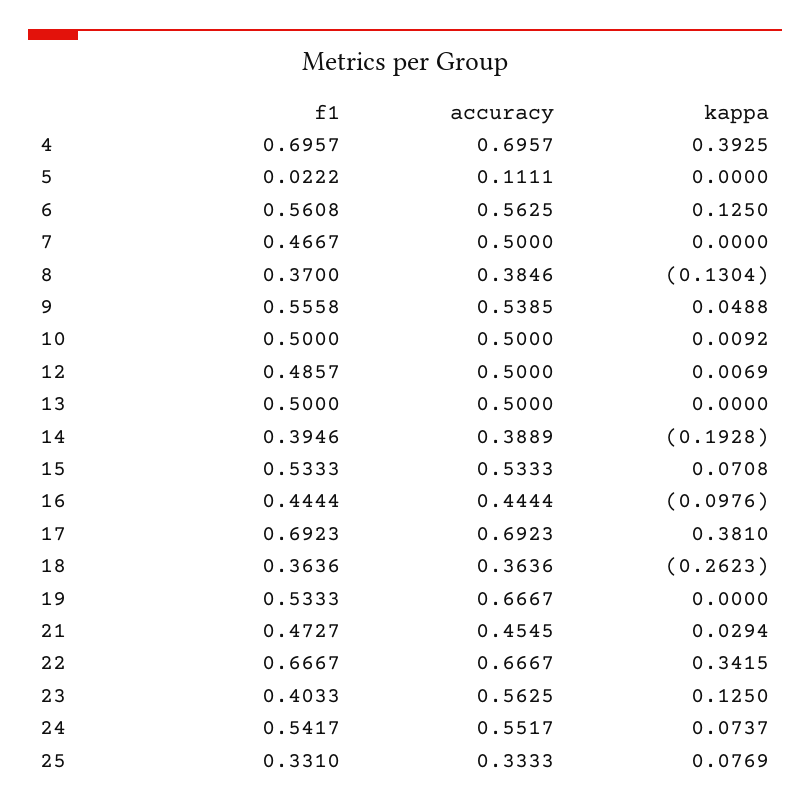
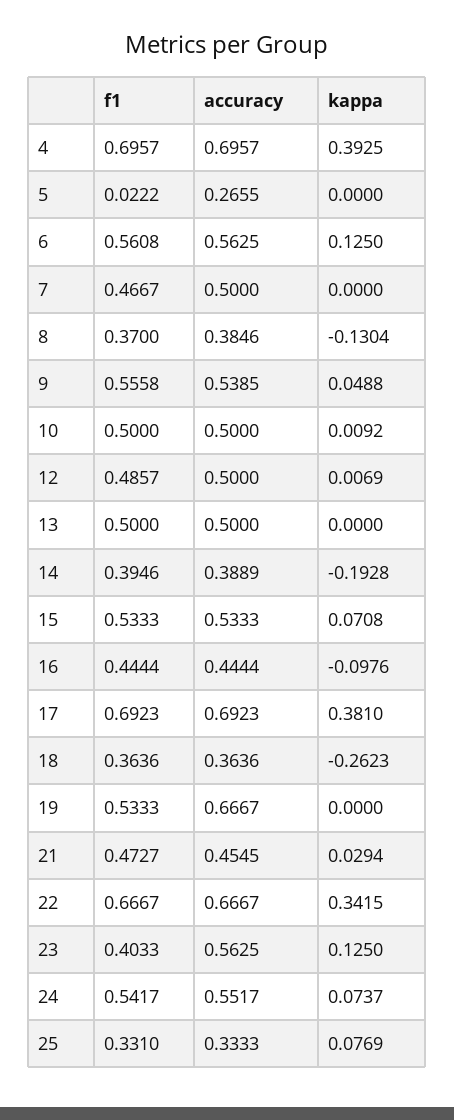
accuracy, 5: 0.1111 -> 0.2655

